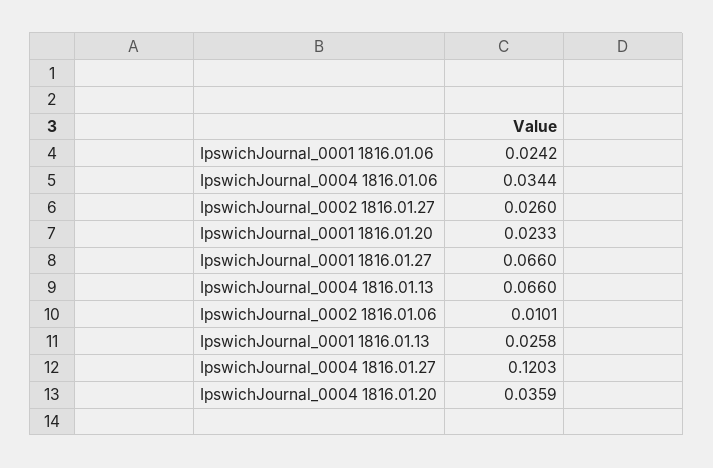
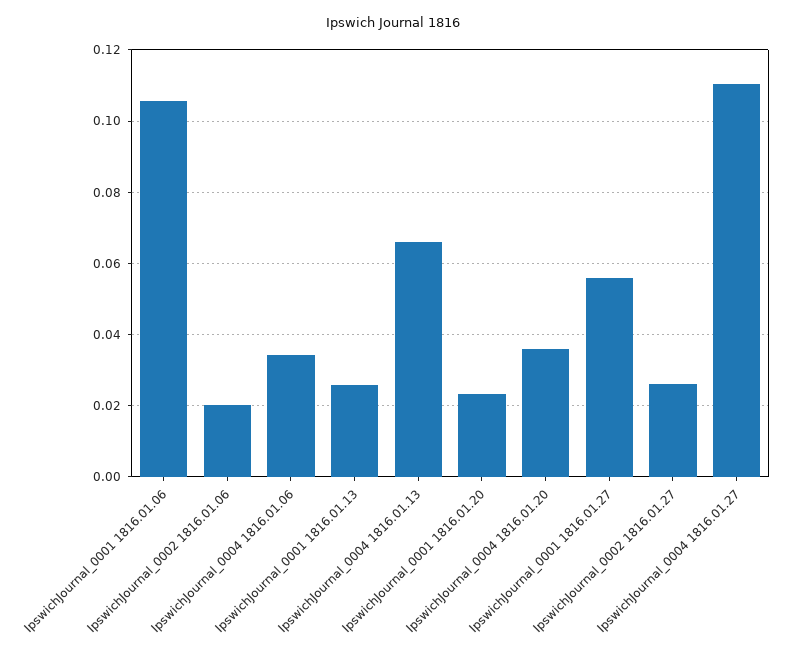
IpswichJournal_0001 1816.01.06: 0.0242 -> 0.106
IpswichJournal_0001 1816.01.27: 0.066 -> 0.056
IpswichJournal_0002 1816.01.06: 0.0101 -> 0.02
IpswichJournal_0004 1816.01.27: 0.1203 -> 0.11

